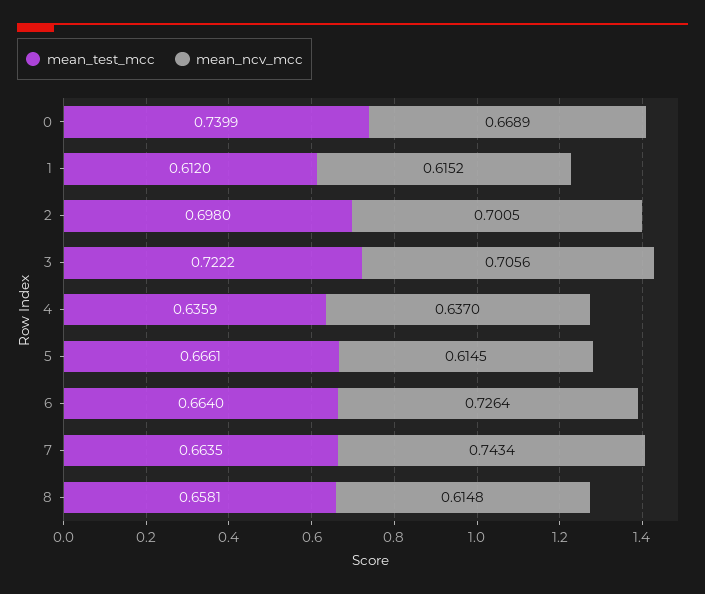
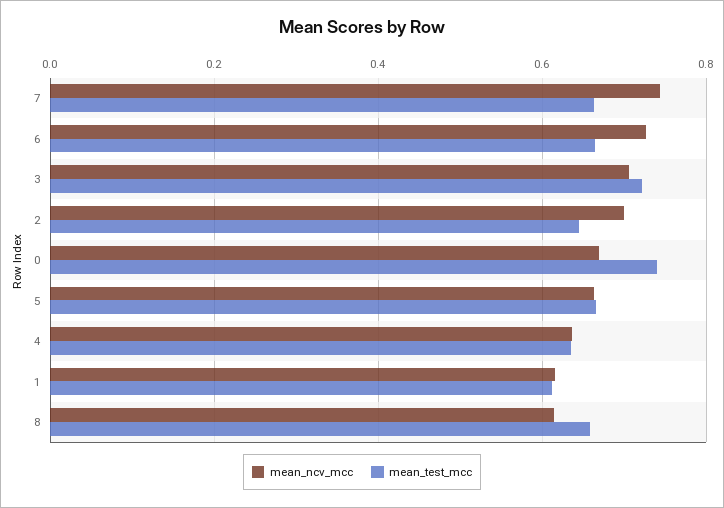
mean_test_mcc, 2: 0.698 -> 0.64
mean_ncv_mcc, 5: 0.6145 -> 0.66

